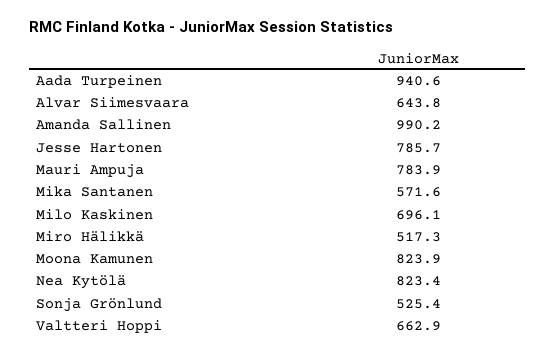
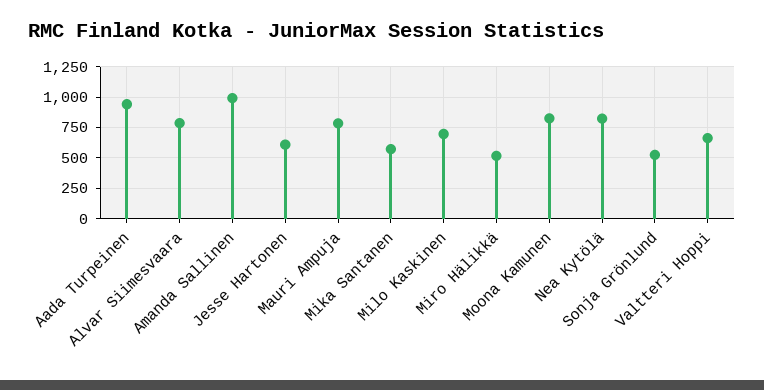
Alvar Siimesvaara: 643.8 -> 800
Jesse Hartonen: 785.7 -> 600

